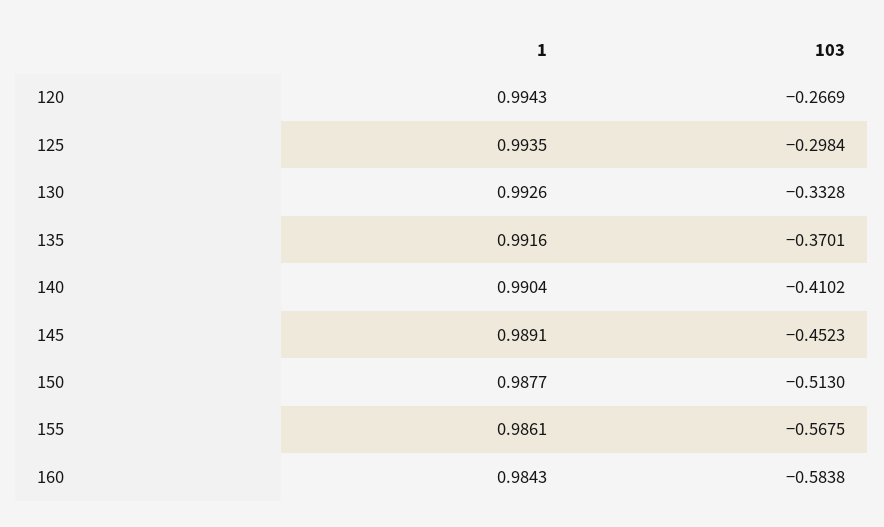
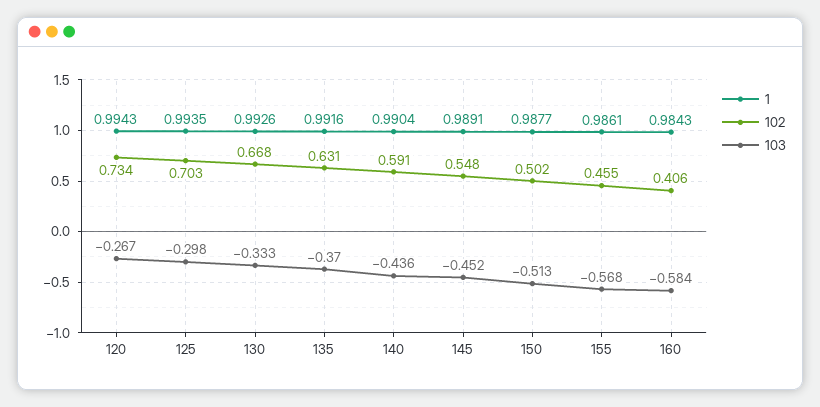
103, 140: -0.4102 -> -0.436
102, 120: none -> 0.734
102, 125: none -> 0.703
102, 130: none -> 0.668
102, 135: none -> 0.631
102, 140: none -> 0.591
102, 145: none -> 0.548
102, 150: none -> 0.502
102, 155: none -> 0.455
102, 160: none -> 0.406

